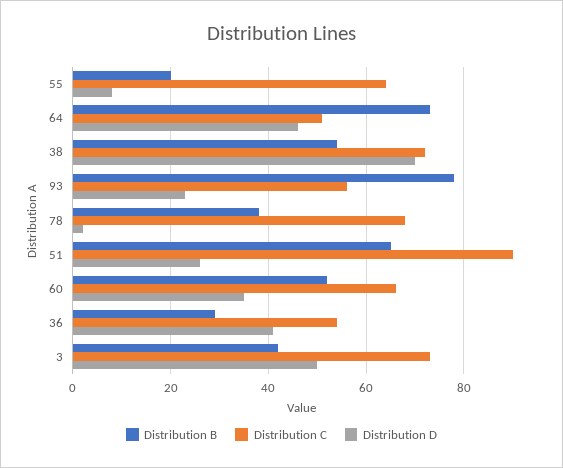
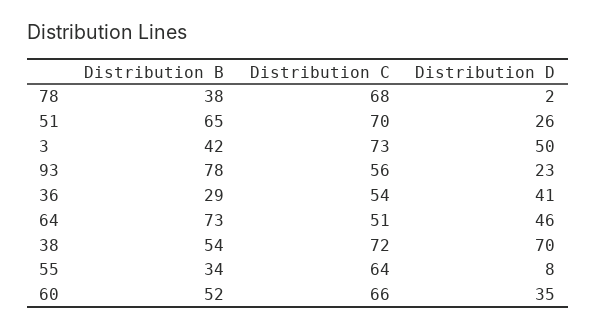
Distribution B, 55: 20 -> 34
Distribution C, 51: 90 -> 70

